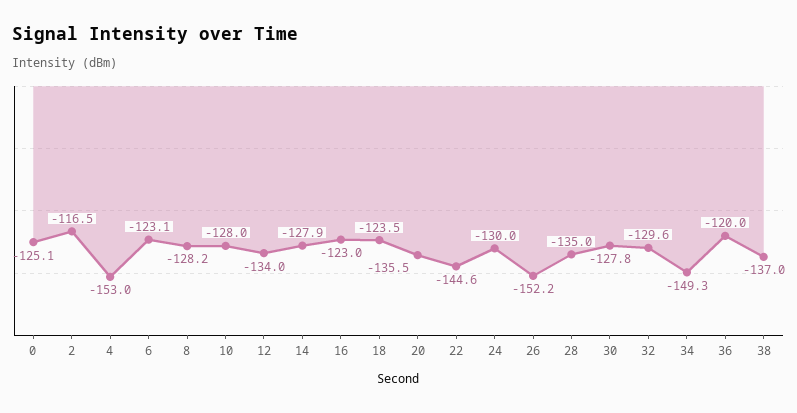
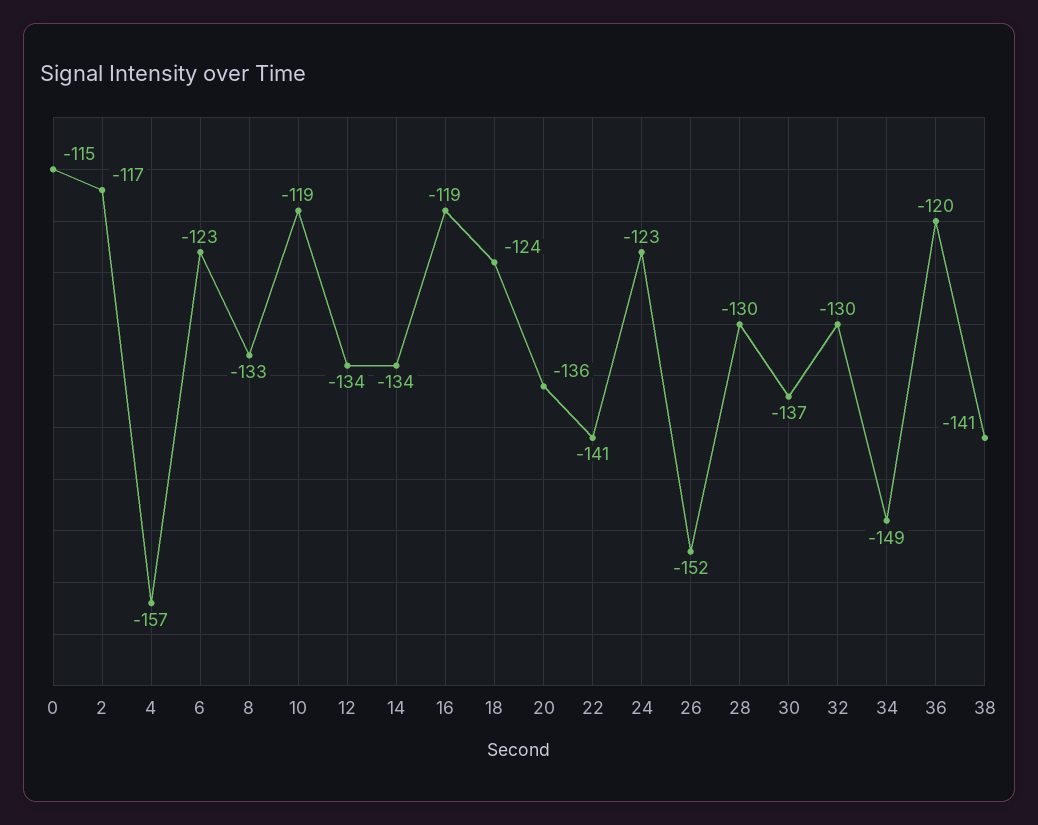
0: -125.1 -> -115
4: -153 -> -157
8: -128.2 -> -133
10: -128 -> -119
14: -127.9 -> -134
16: -123 -> -119
22: -144.6 -> -141
24: -130 -> -123
28: -135 -> -130
30: -127.8 -> -137
38: -137 -> -141

